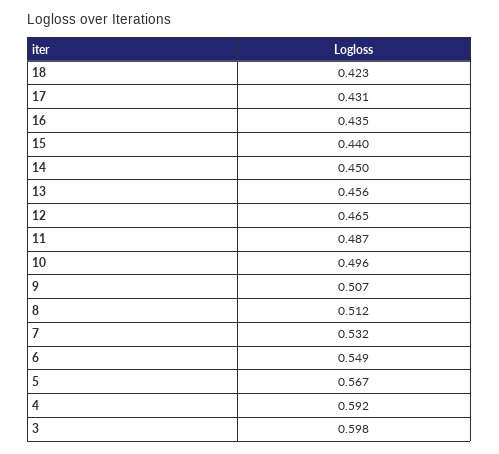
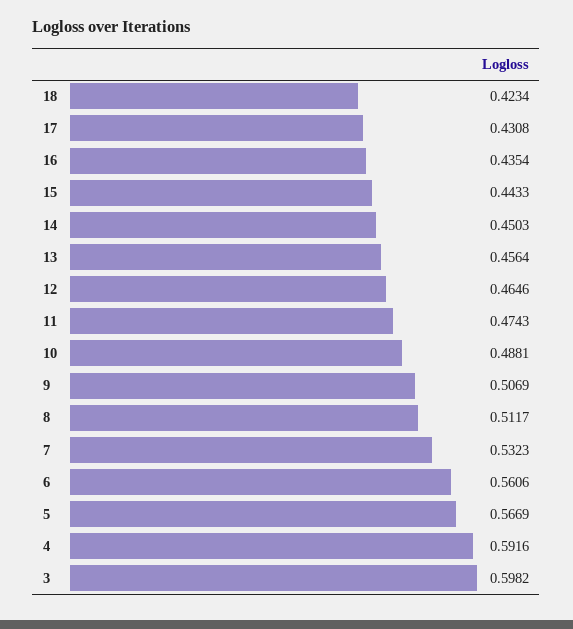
15: 0.44 -> 0.4433
11: 0.487 -> 0.4743
10: 0.496 -> 0.4881
6: 0.549 -> 0.5606

